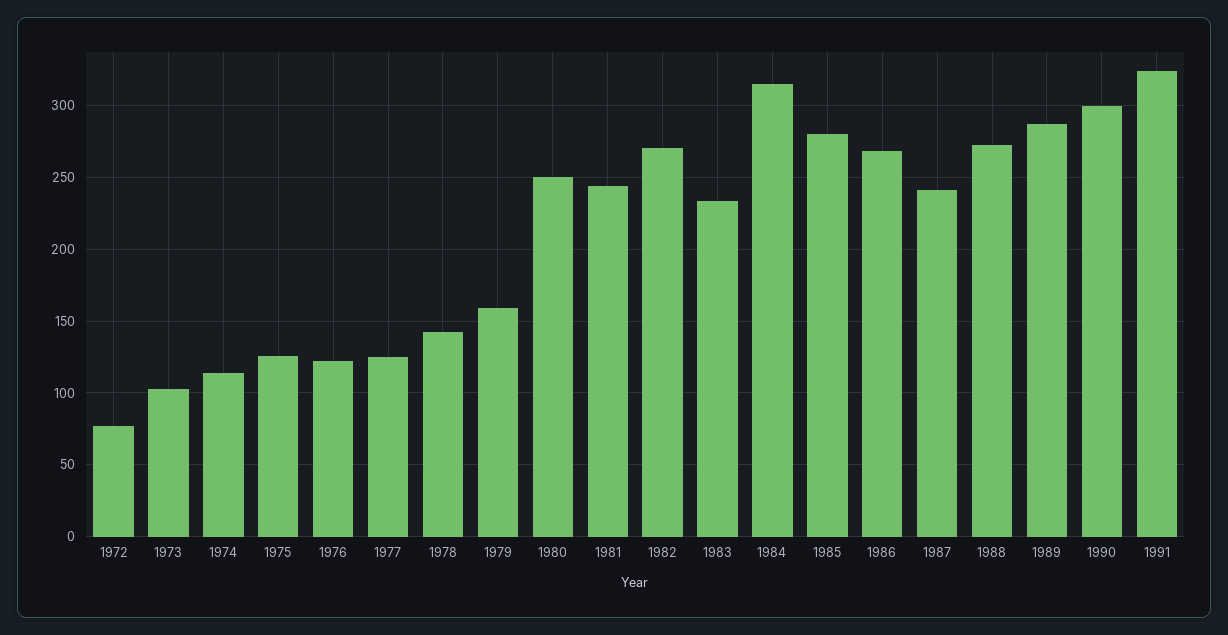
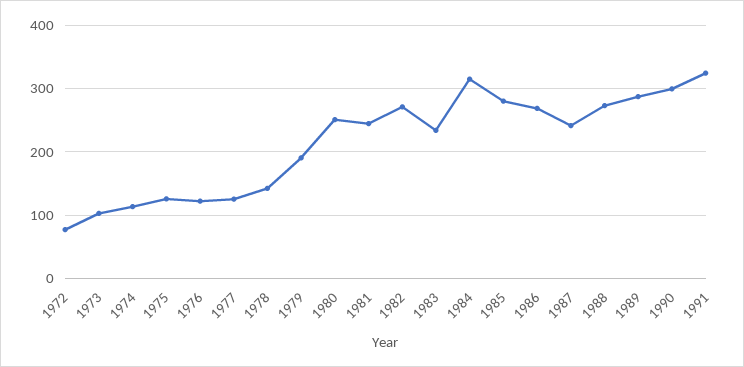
1979: 160 -> 190

